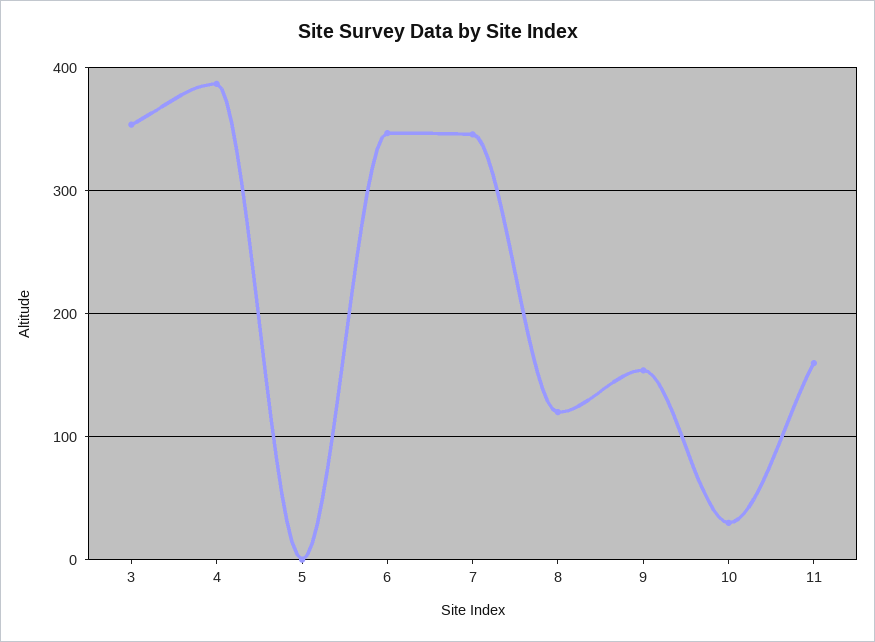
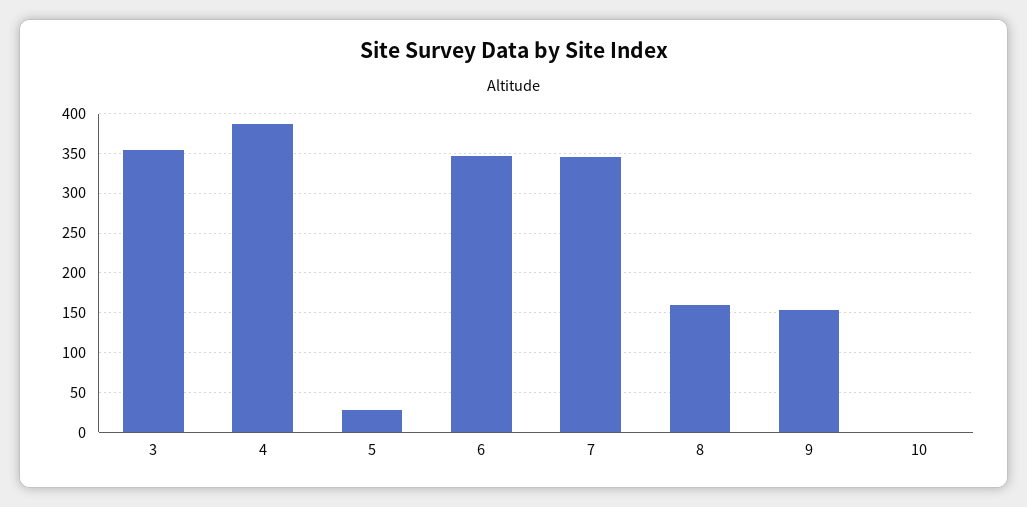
5: 0 -> 30
8: 120 -> 160
10: 30 -> 0
11: 160 -> none

